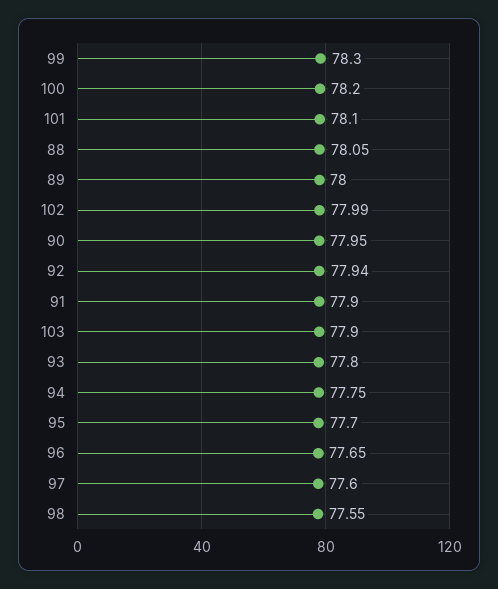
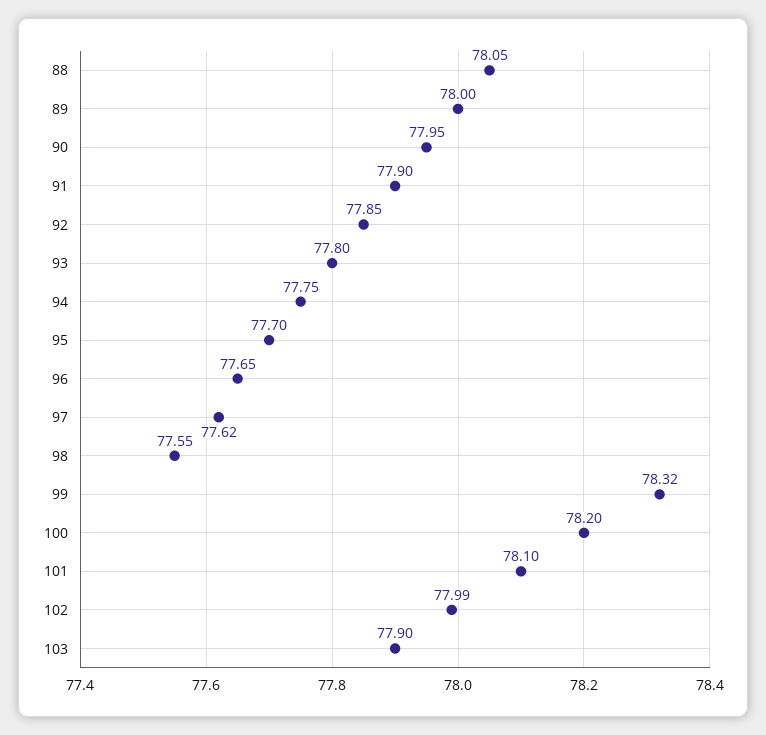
99: 78.3 -> 78.32
92: 77.94 -> 77.85
97: 77.6 -> 77.62

